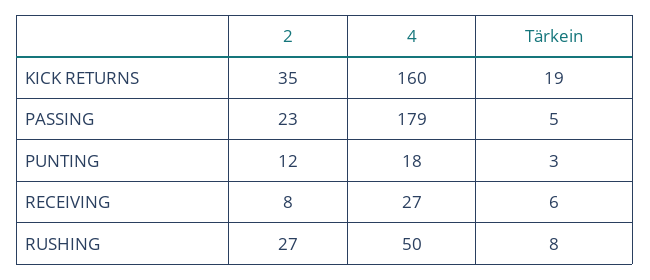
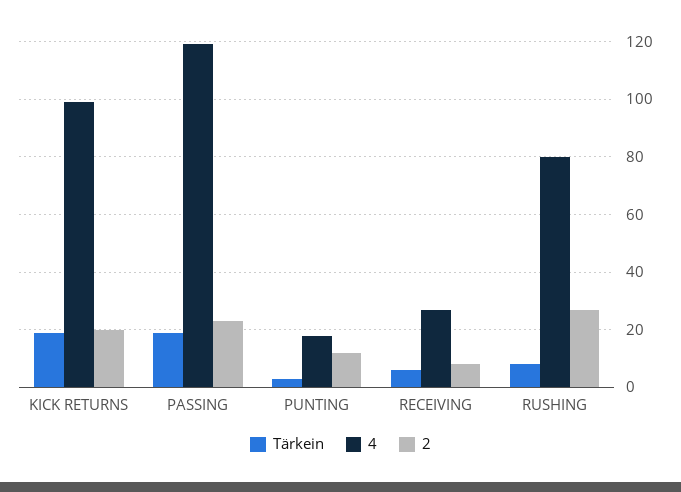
2, KICK RETURNS: 35 -> 20
4, KICK RETURNS: 160 -> 100
4, PASSING: 179 -> 120
Tärkein, PASSING: 5 -> 20
4, RUSHING: 50 -> 80

